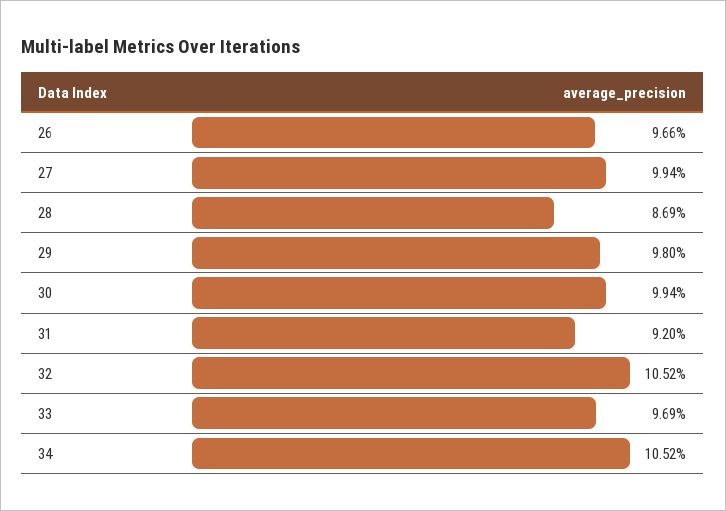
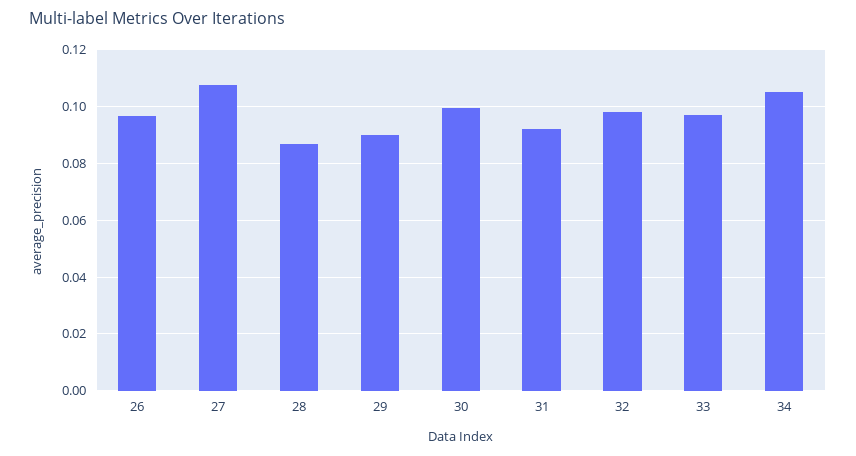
27: 0.0994 -> 0.1075
29: 0.098 -> 0.09
32: 0.1052 -> 0.0975

